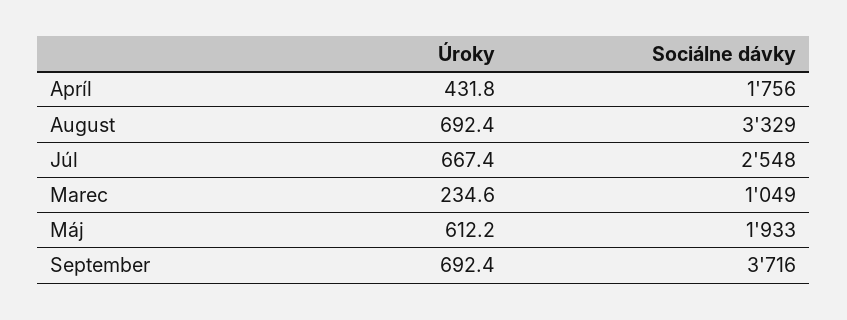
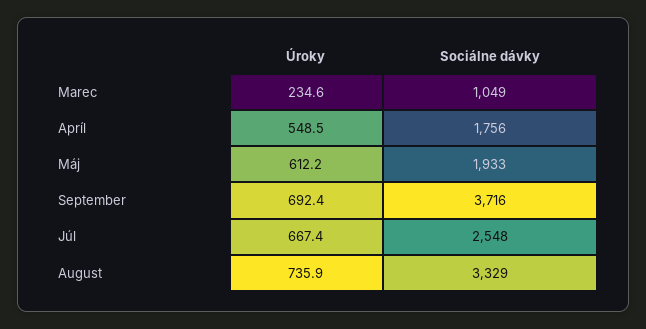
Úroky, Apríl: 431.8 -> 548.5
Úroky, August: 692.4 -> 735.9

